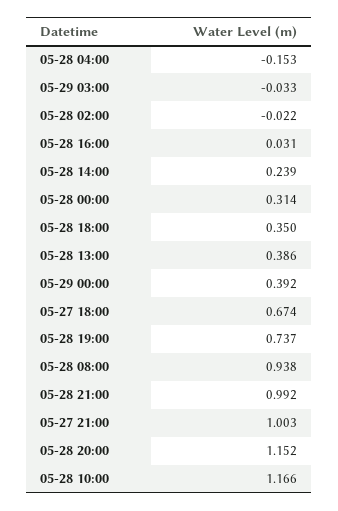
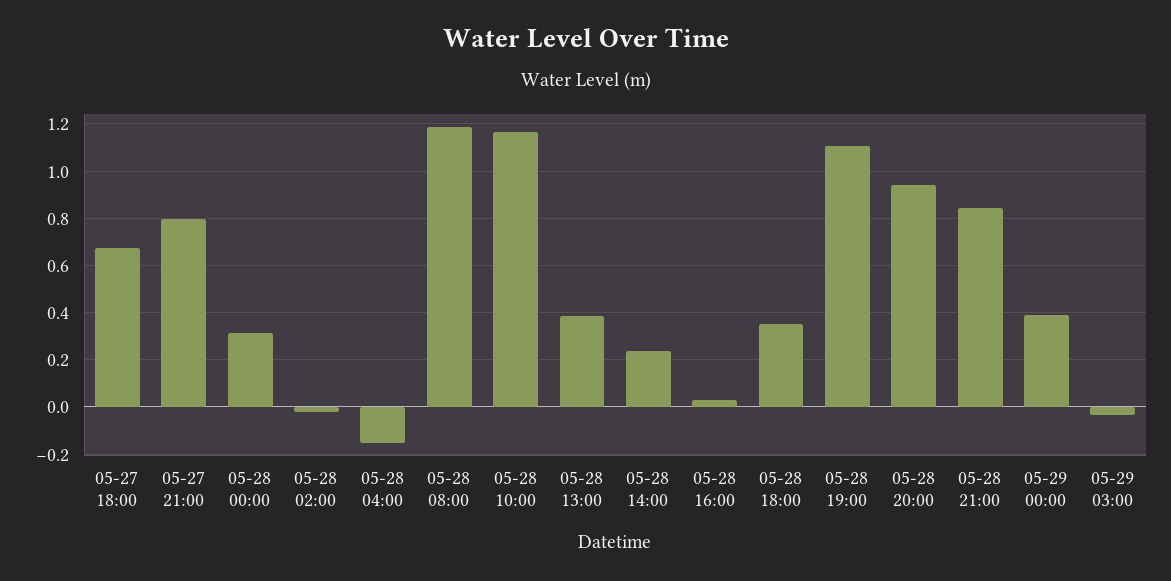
05-28 19:00: 0.737 -> 1.1
05-28 08:00: 0.938 -> 1.2
05-28 21:00: 0.992 -> 0.85
05-27 21:00: 1.003 -> 0.8
05-28 20:00: 1.152 -> 0.95

